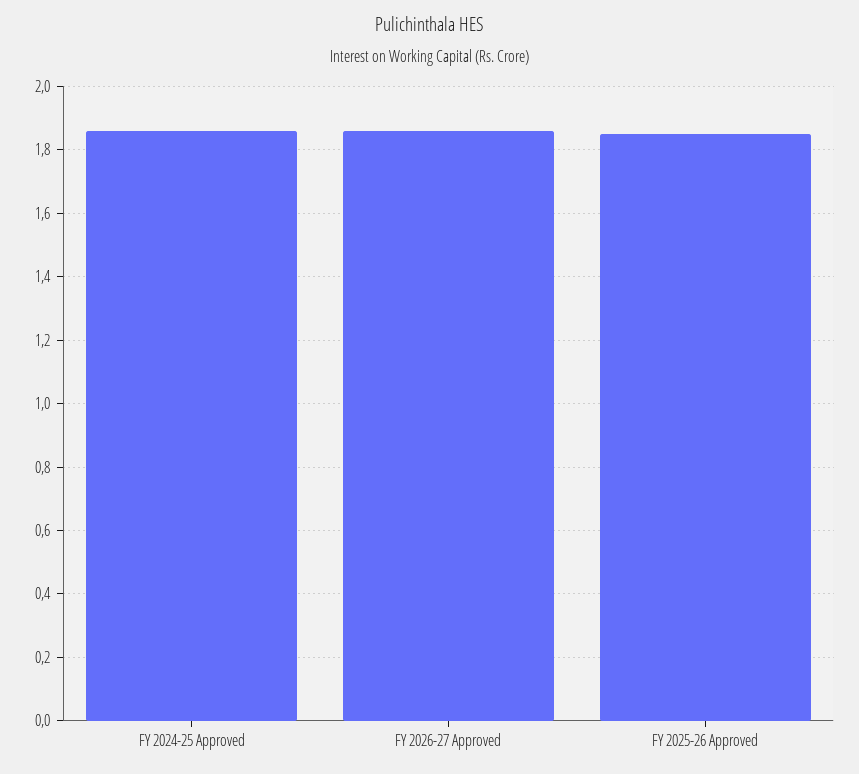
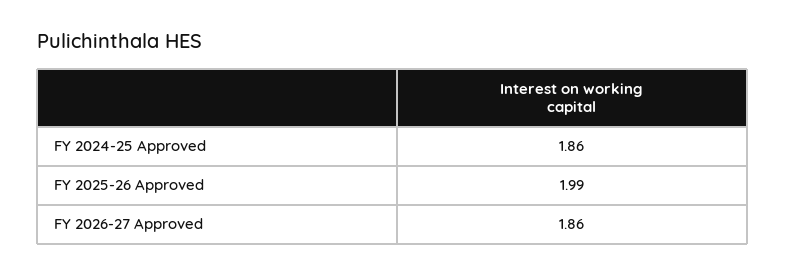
FY 2025-26 Approved: 1.85 -> 1.99

